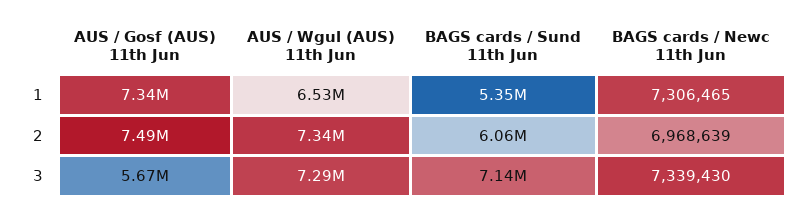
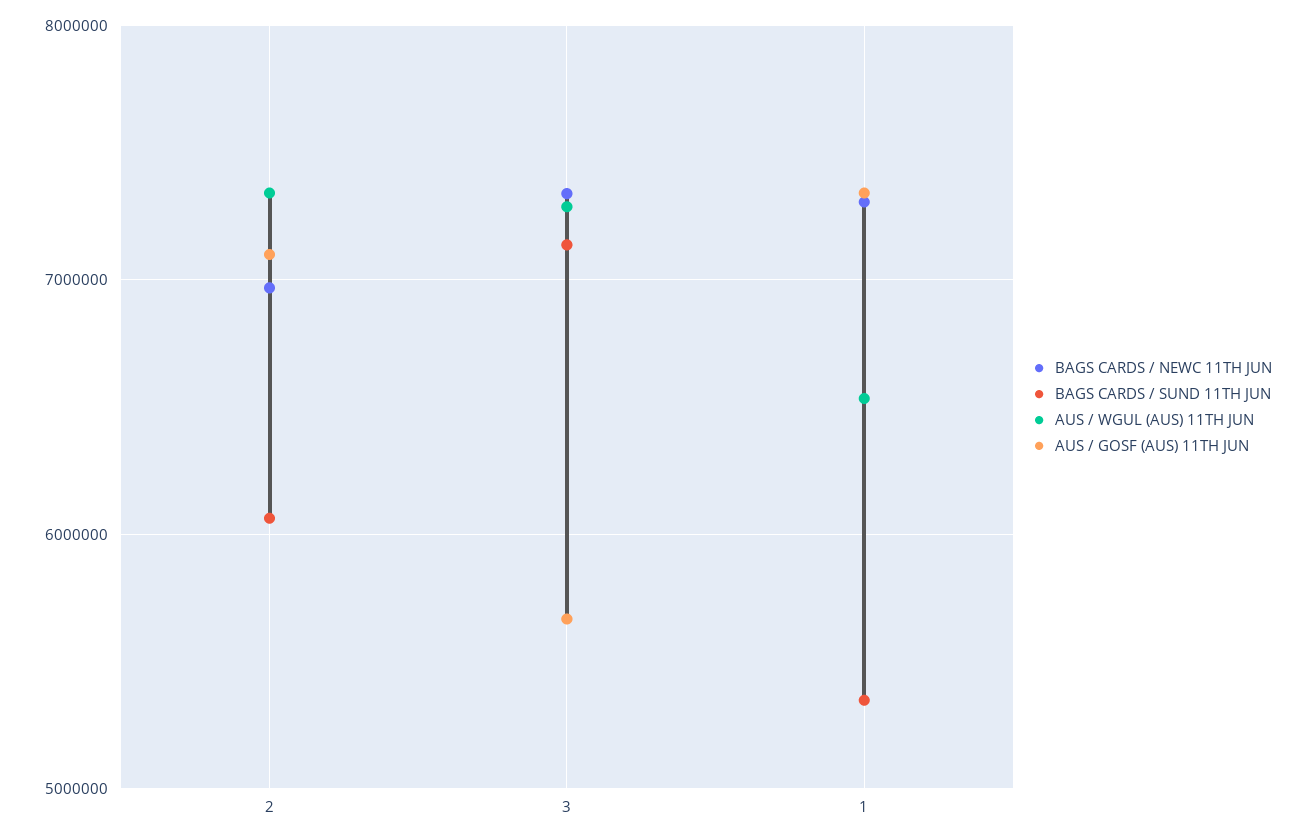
AUS / Gosf (AUS) 11th Jun, 2: 7490000 -> 7100000

